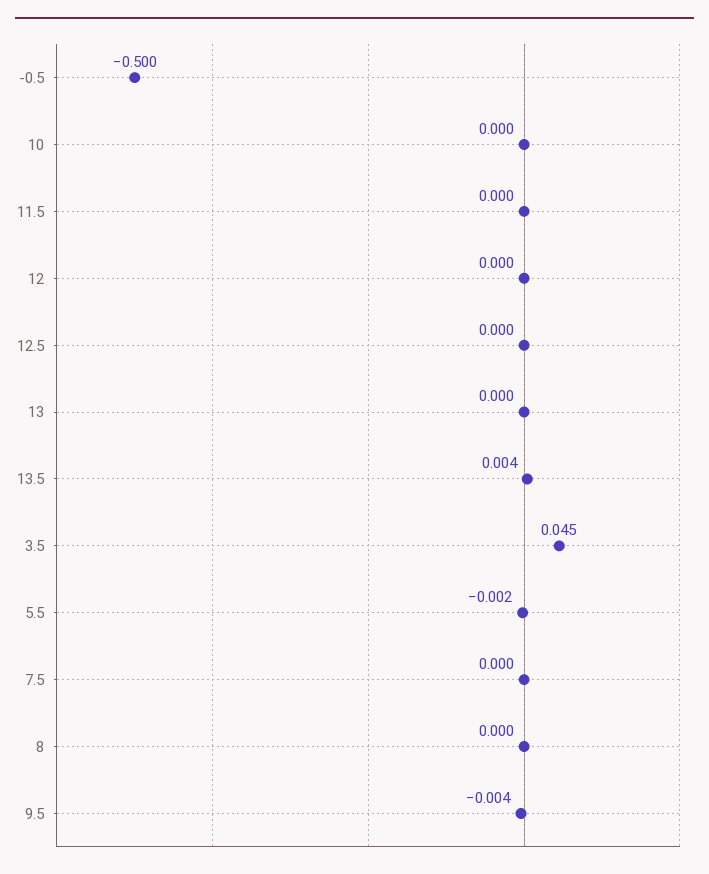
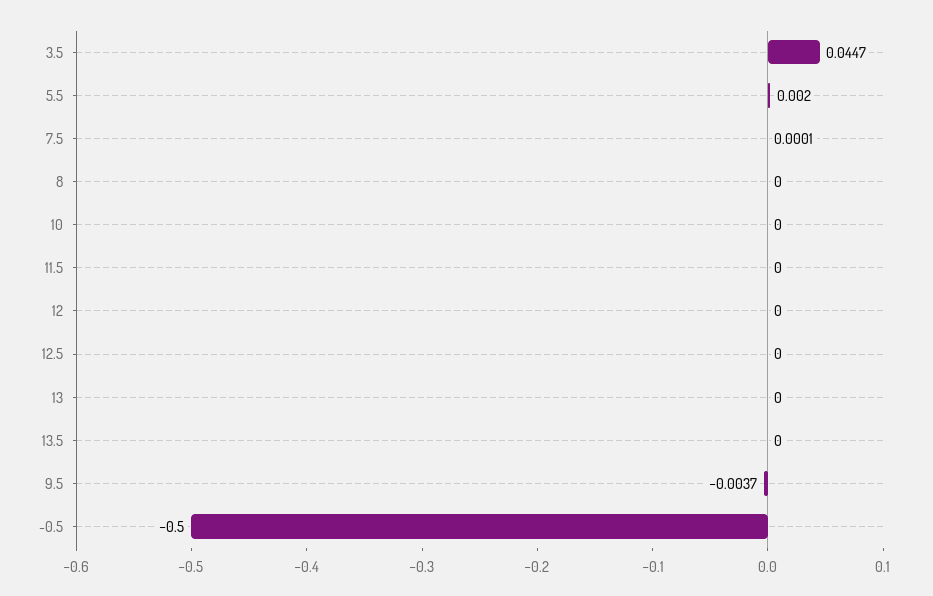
13.5: 0.004 -> 0
5.5: -0.002 -> 0.002

